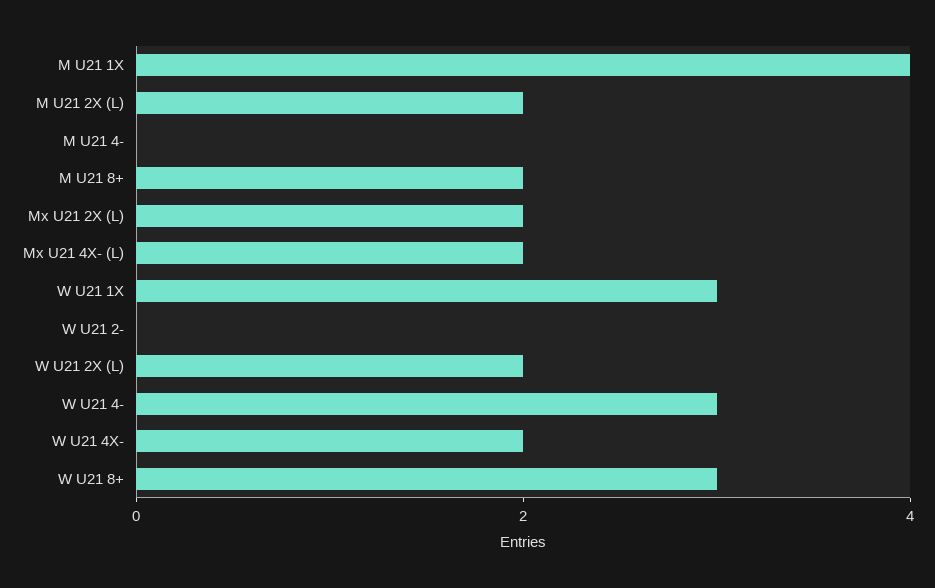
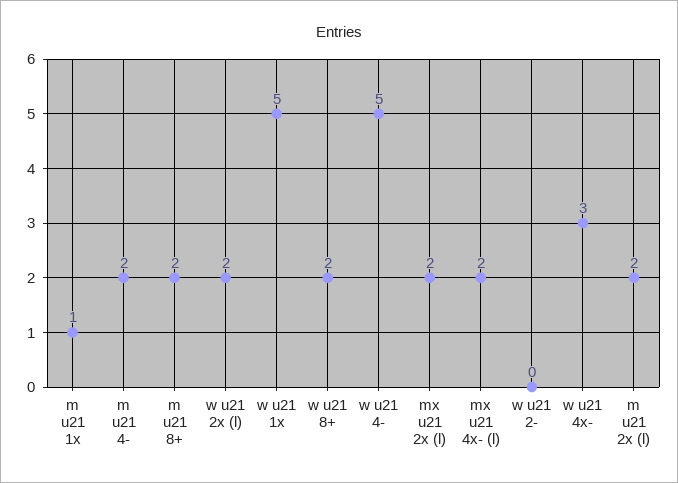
M U21 1X: 4 -> 1
M U21 4-: 0 -> 2
W U21 1X: 3 -> 5
W U21 4-: 3 -> 5
W U21 4X-: 2 -> 3
W U21 8+: 3 -> 2

